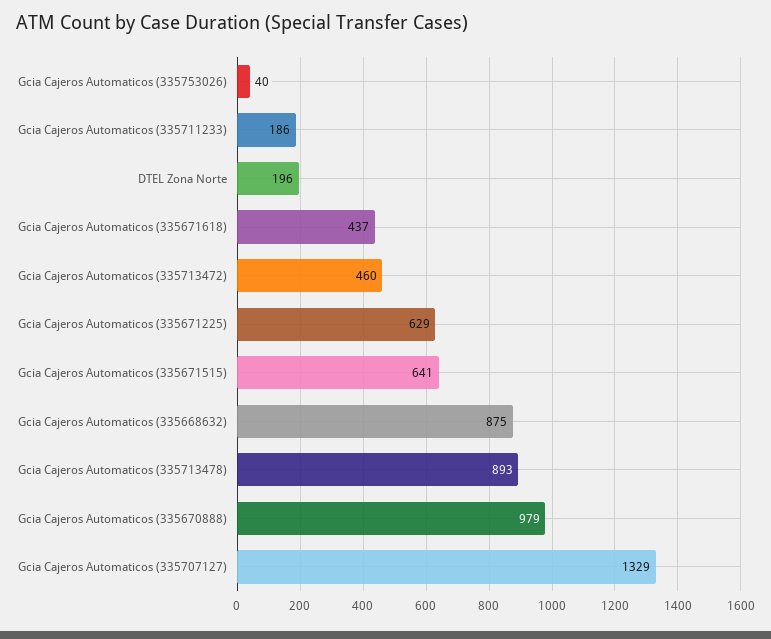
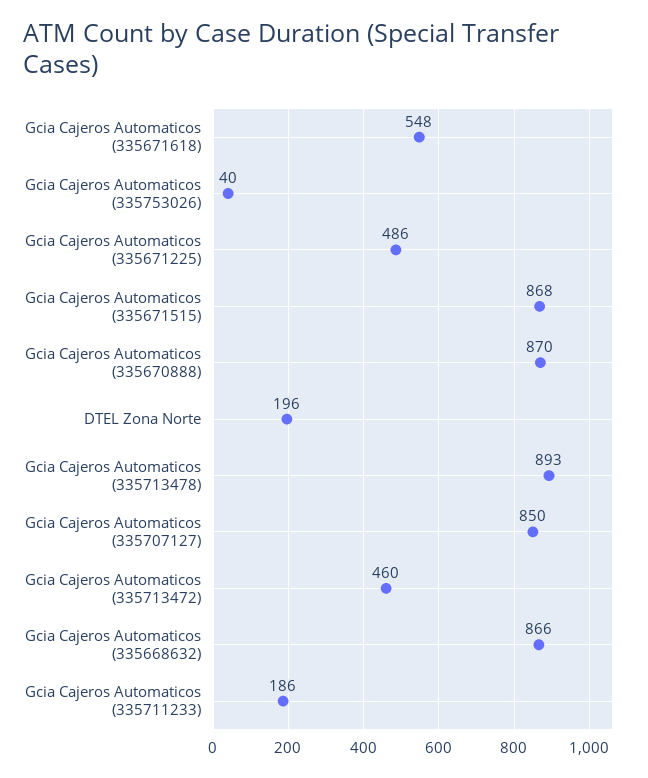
Gcia Cajeros Automaticos (335671618): 437 -> 548
Gcia Cajeros Automaticos (335671225): 629 -> 486
Gcia Cajeros Automaticos (335671515): 641 -> 868
Gcia Cajeros Automaticos (335668632): 875 -> 866
Gcia Cajeros Automaticos (335670888): 979 -> 870
Gcia Cajeros Automaticos (335707127): 1329 -> 850

